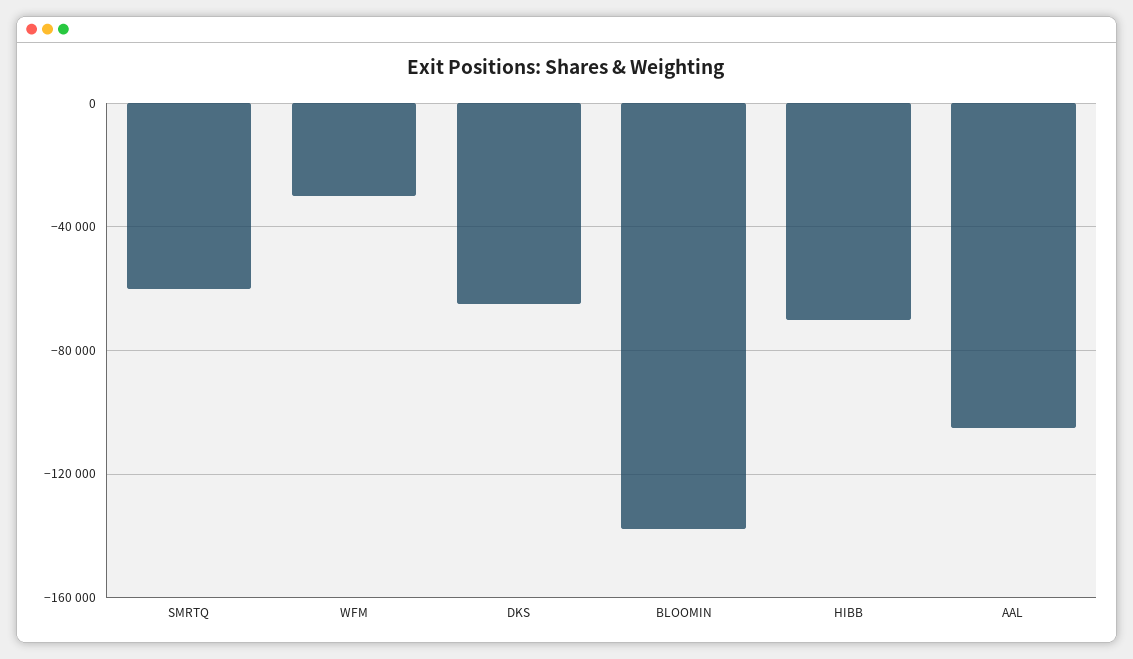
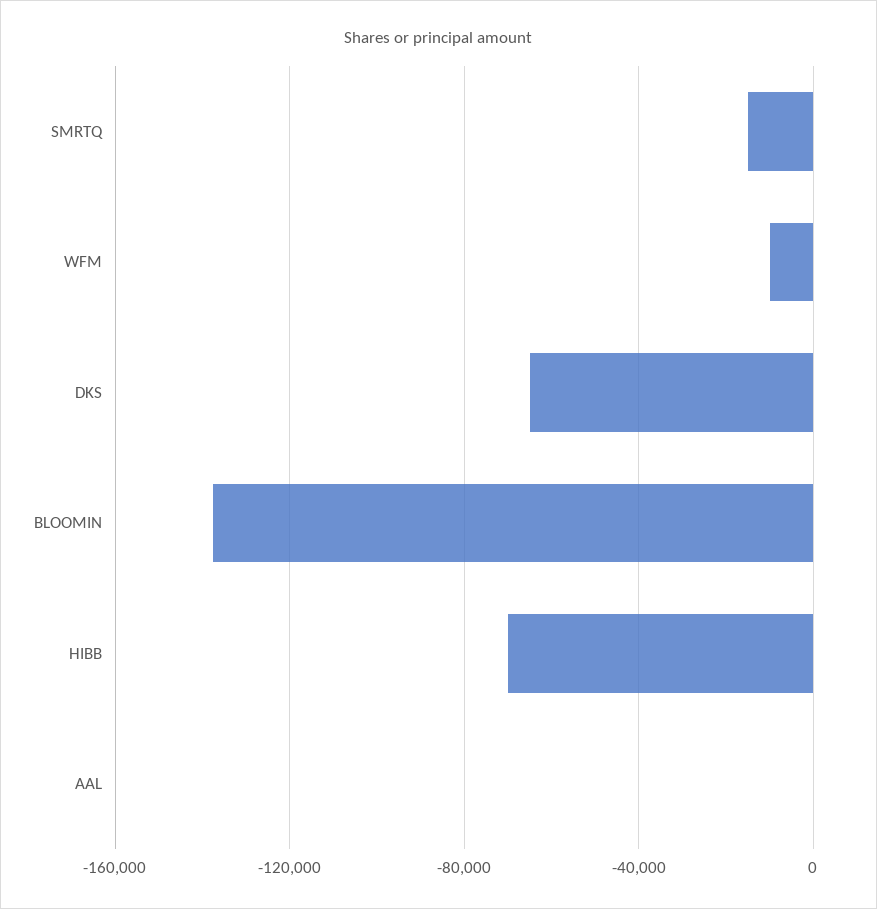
SMRTQ: -60000 -> -15000
WFM: -30000 -> -10000
AAL: -105000 -> 0

